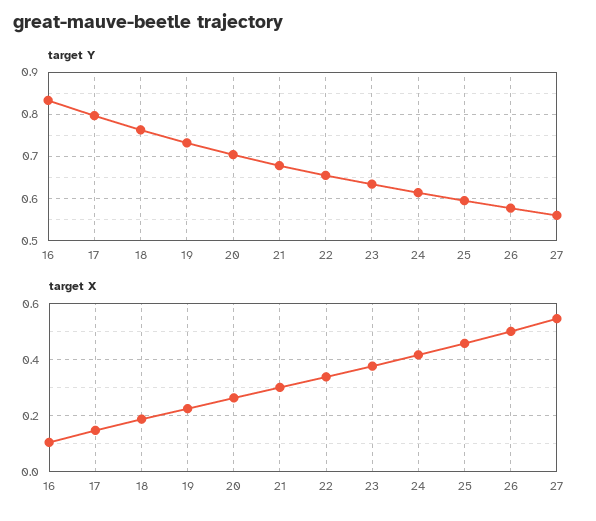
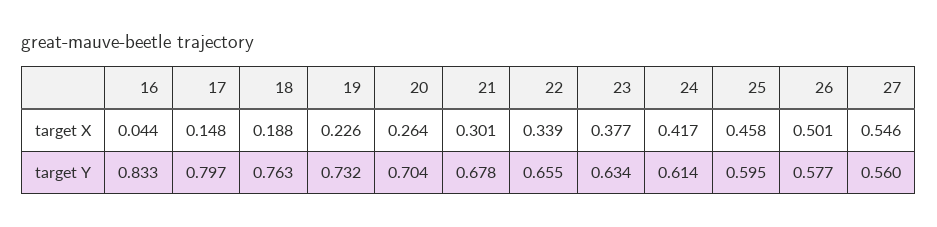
target X, 16: 0.1 -> 0.044

